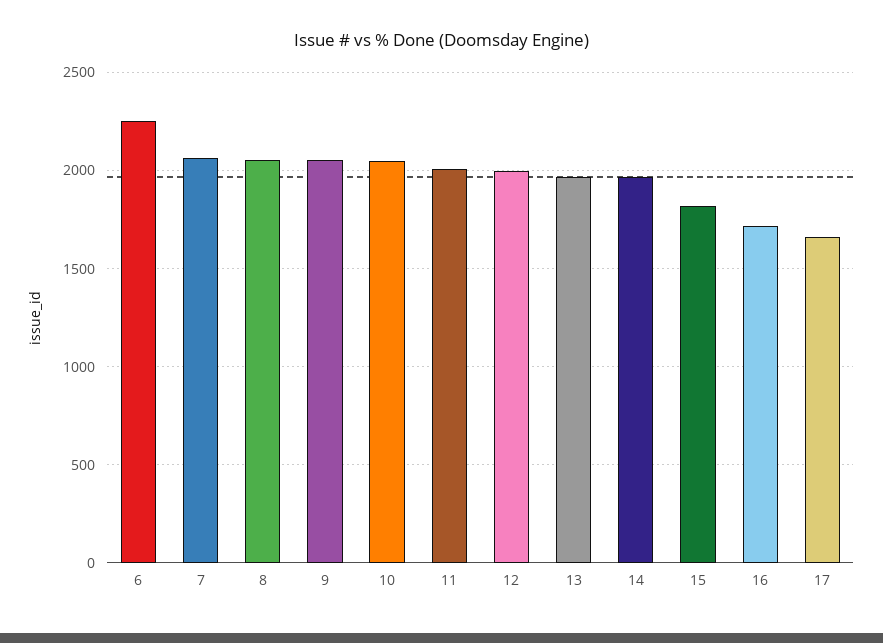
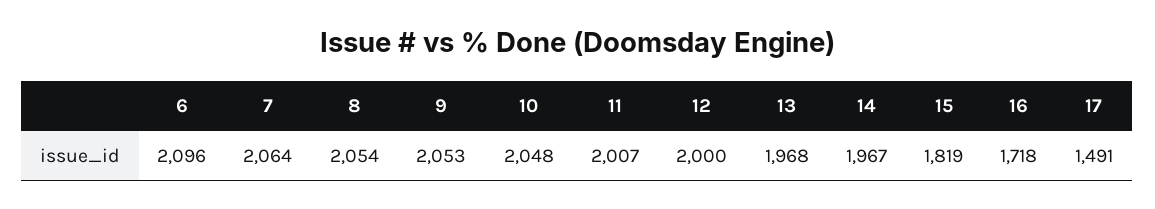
6: 2250 -> 2096
17: 1650 -> 1491

